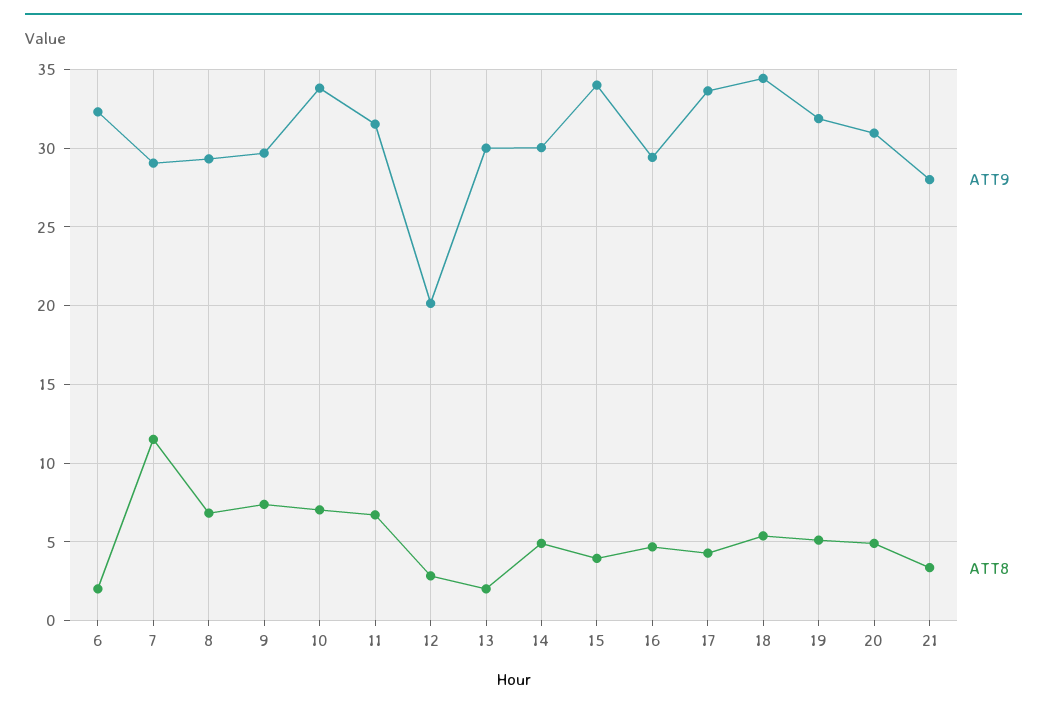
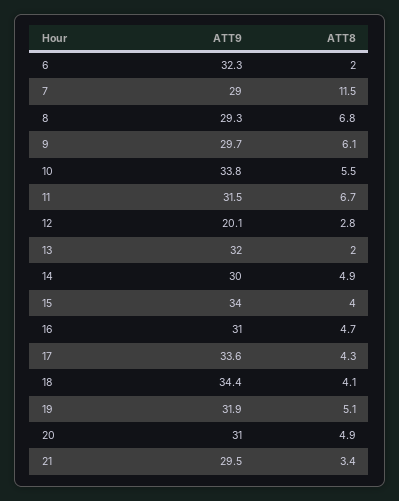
ATT8, 9: 7.5 -> 6.1
ATT8, 10: 7 -> 5.5
ATT9, 13: 30 -> 32
ATT9, 16: 29.5 -> 31
ATT8, 18: 5.5 -> 4.1
ATT9, 21: 28 -> 29.5

